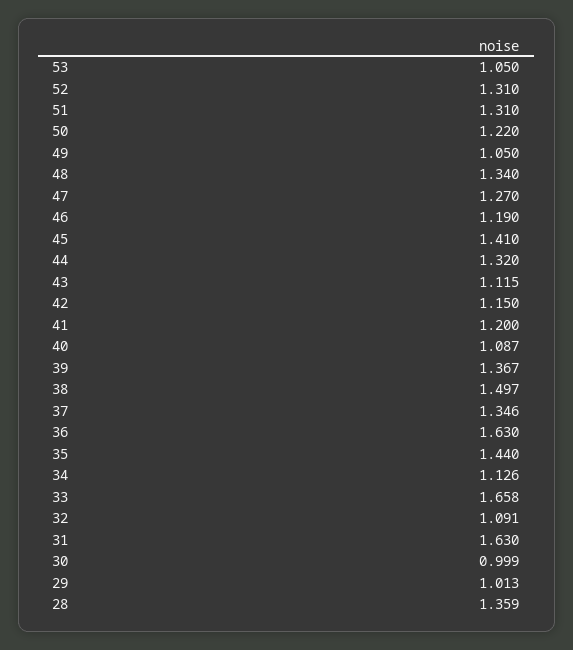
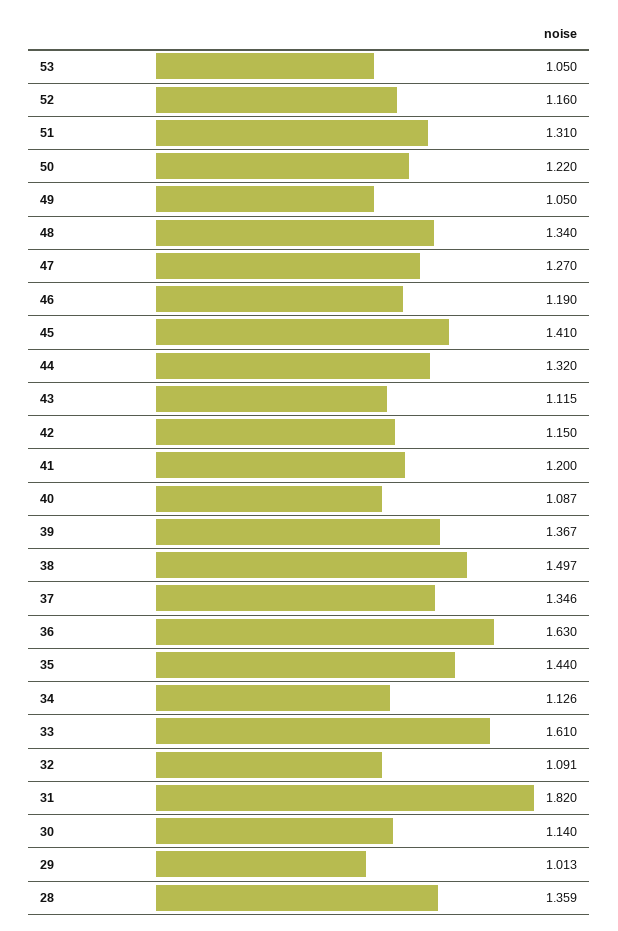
52: 1.31 -> 1.16
33: 1.658 -> 1.61
31: 1.63 -> 1.82
30: 0.999 -> 1.14

